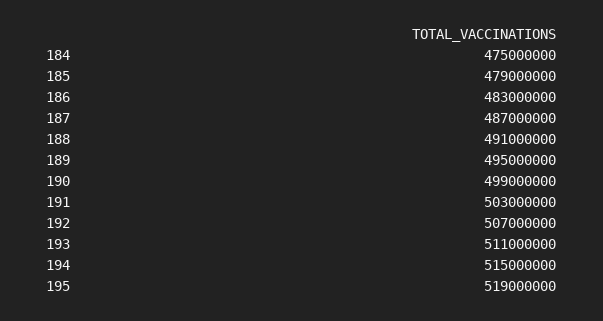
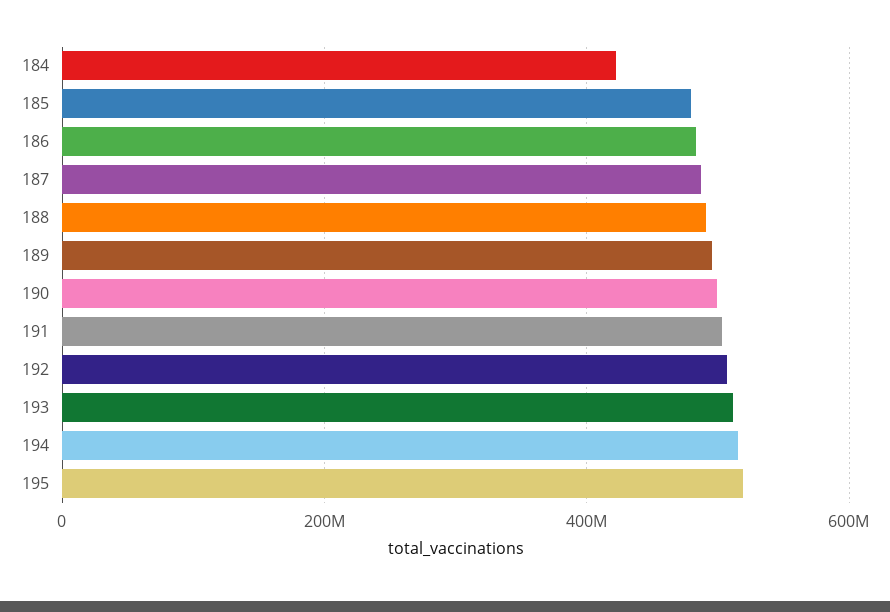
184: 475000000 -> 420000000

